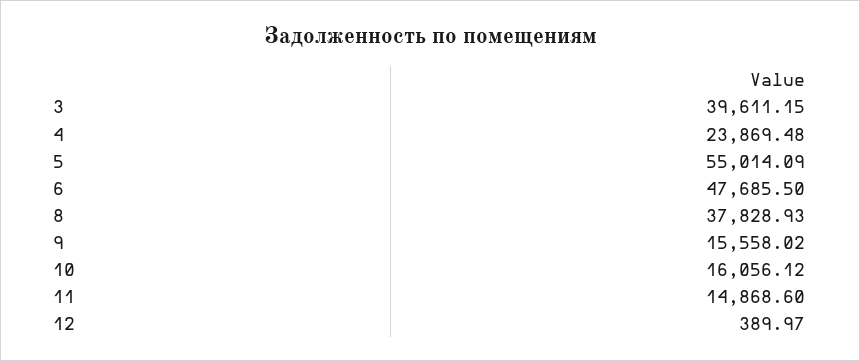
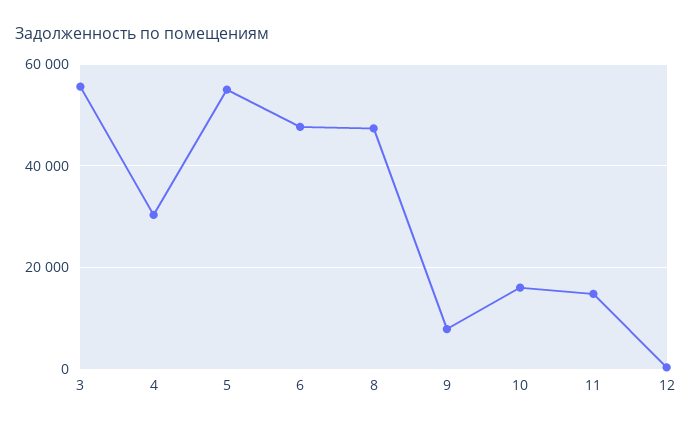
3: 39611.15 -> 56000
4: 23869.48 -> 30000
8: 37828.93 -> 48000
9: 15558.02 -> 8000

